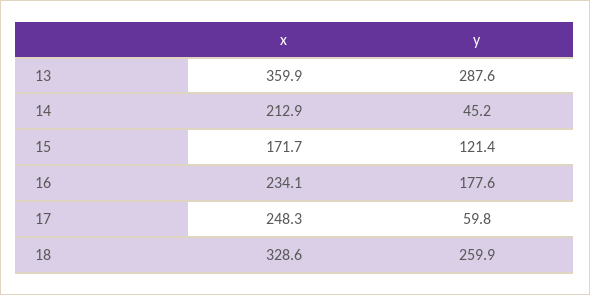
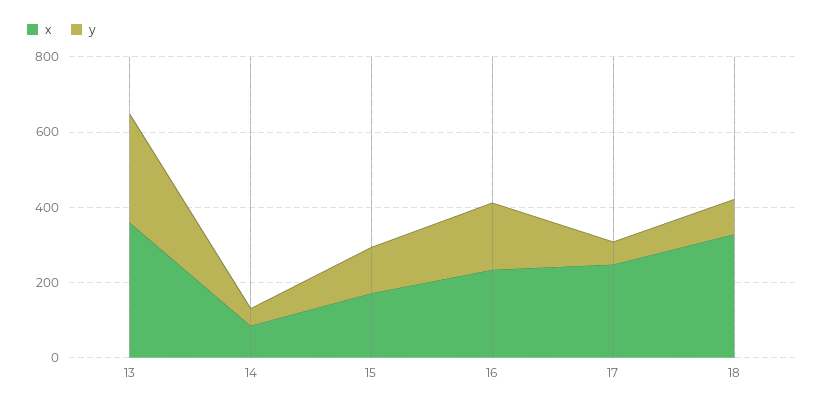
x, 14: 212.9 -> 100
y, 18: 259.9 -> 100

